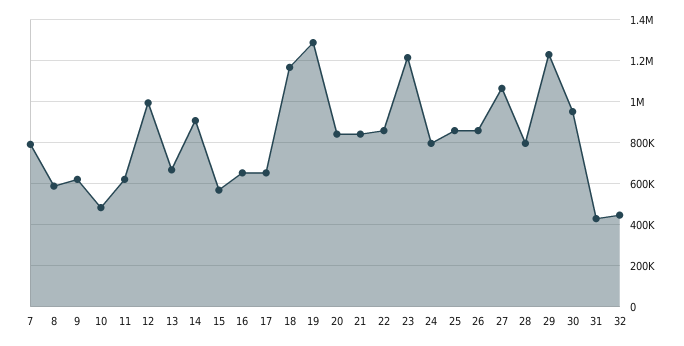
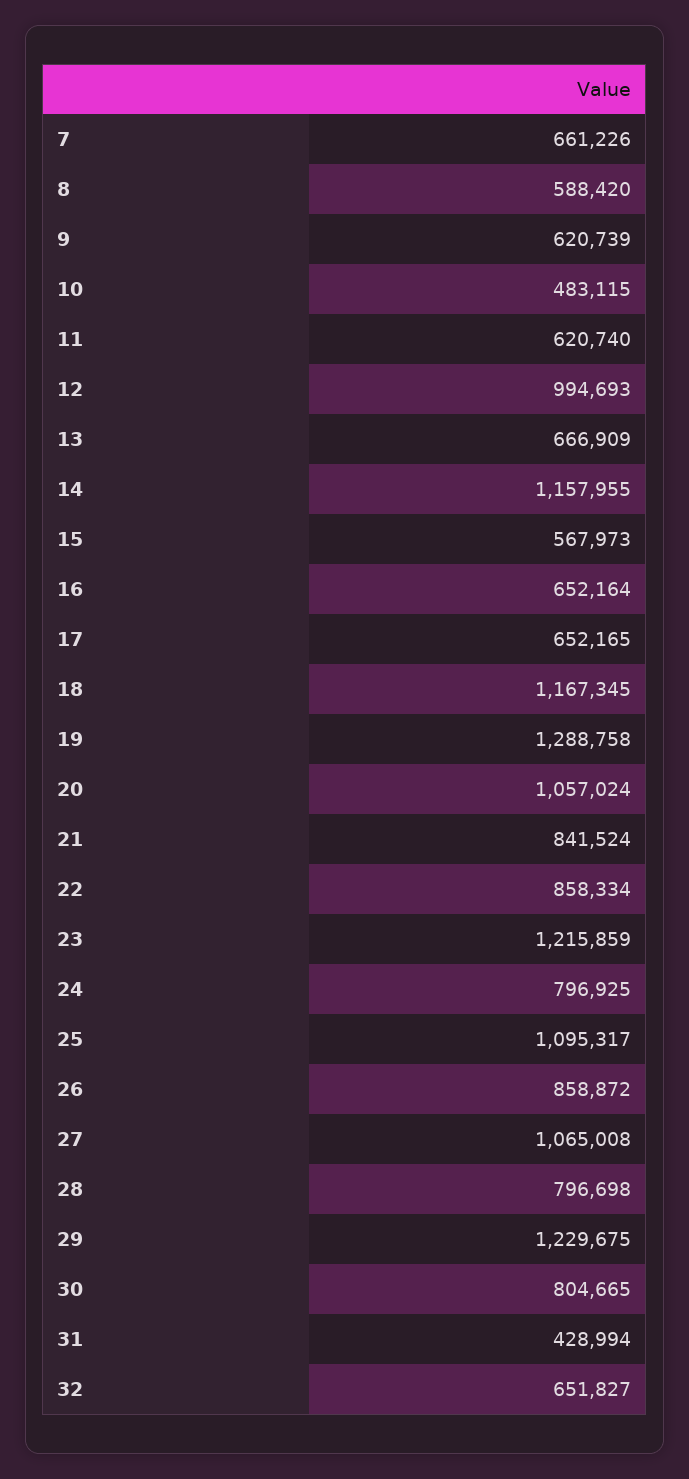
7: 800000 -> 661226
14: 900000 -> 1157955
20: 850000 -> 1057024
25: 850000 -> 1095317
30: 950000 -> 804665
32: 450000 -> 651827

